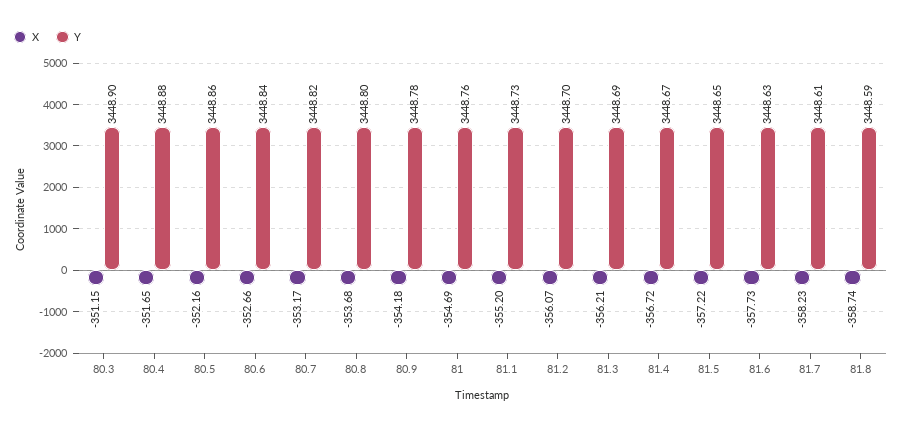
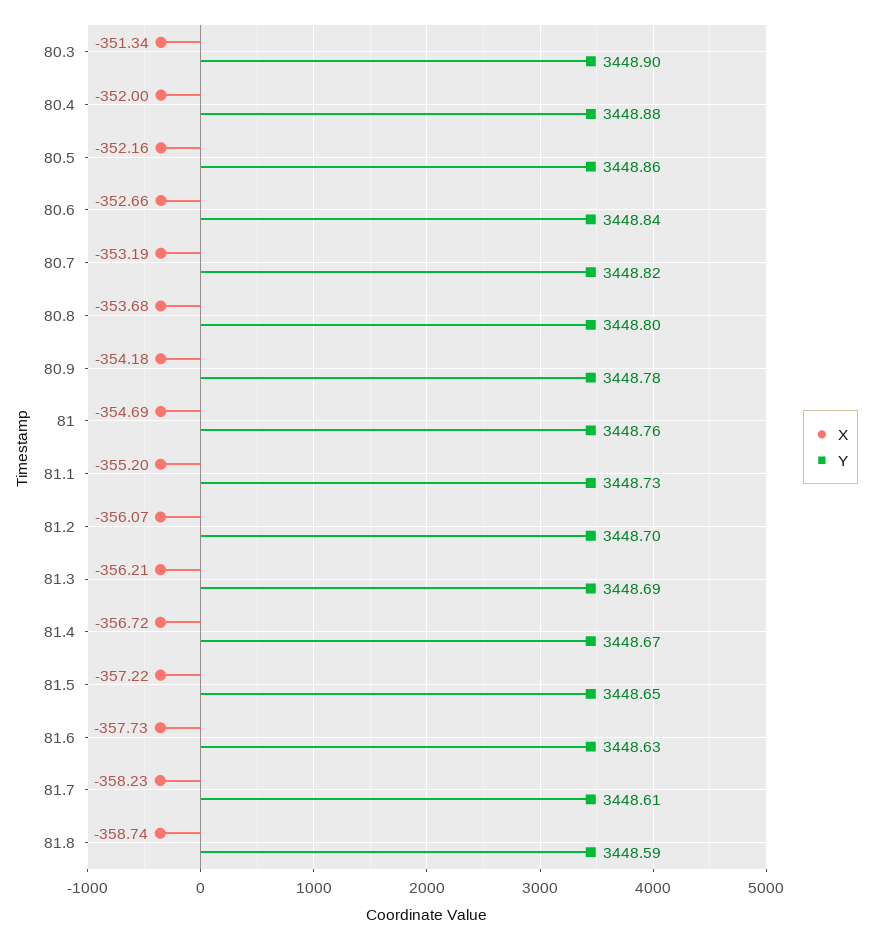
X, 80.3: -351.15 -> -351.34
X, 80.4: -351.65 -> -352
X, 80.7: -353.17 -> -353.19

